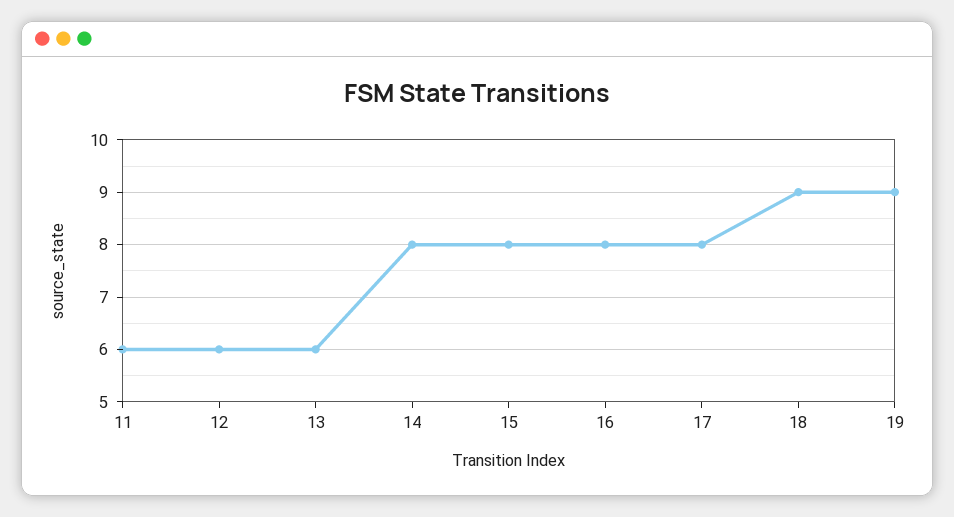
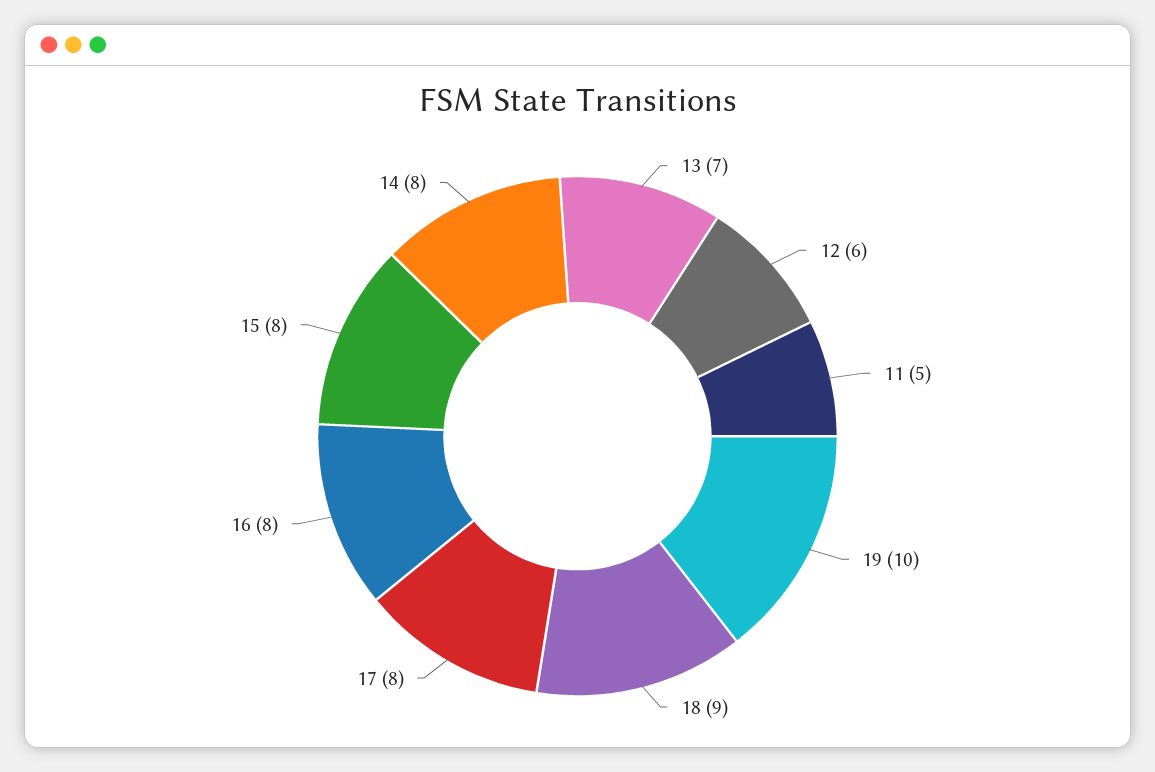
11: 6 -> 5
13: 6 -> 7
19: 9 -> 10

